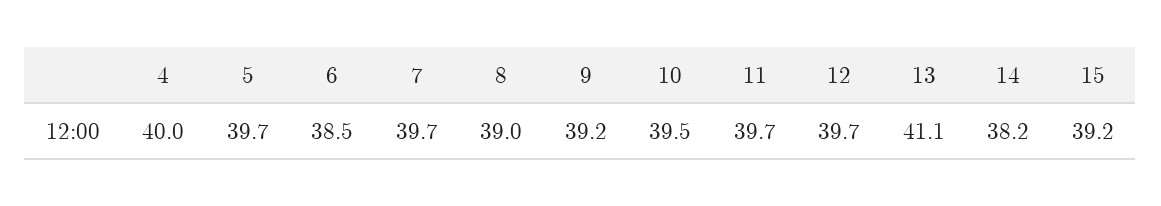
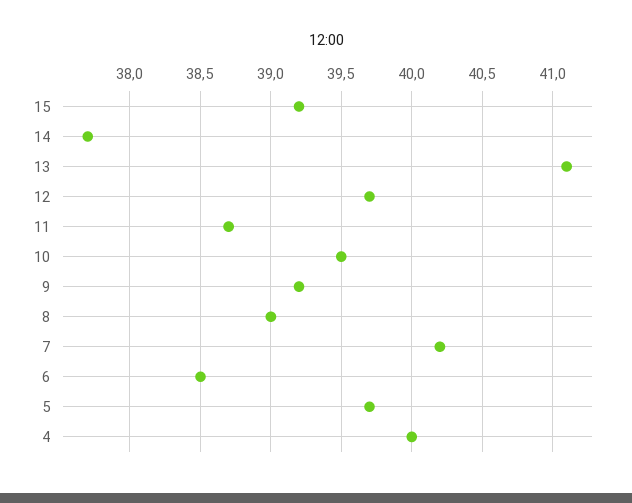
7: 39.7 -> 40.2
11: 39.7 -> 38.7
14: 38.2 -> 37.7

